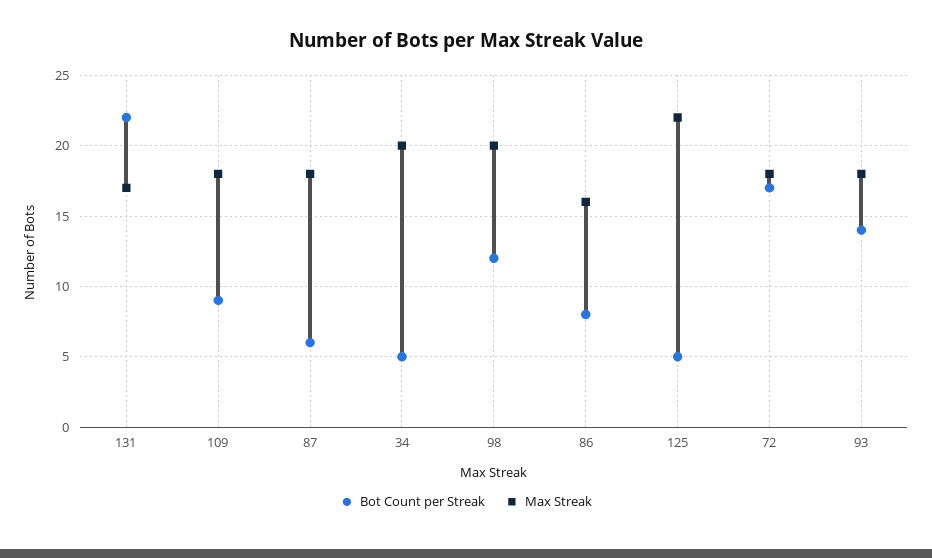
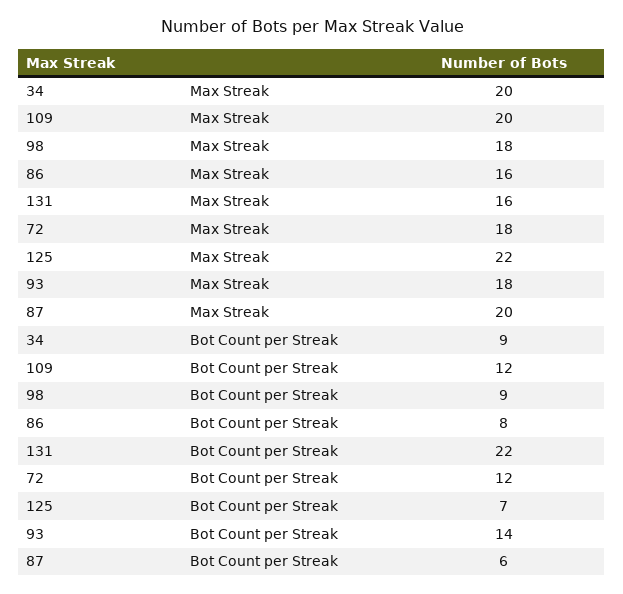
Max Streak, 131: 17 -> 16
Bot Count per Streak, 109: 9 -> 12
Max Streak, 109: 18 -> 20
Max Streak, 87: 18 -> 20
Bot Count per Streak, 34: 5 -> 9
Bot Count per Streak, 98: 12 -> 9
Max Streak, 98: 20 -> 18
Bot Count per Streak, 125: 5 -> 7
Bot Count per Streak, 72: 17 -> 12

